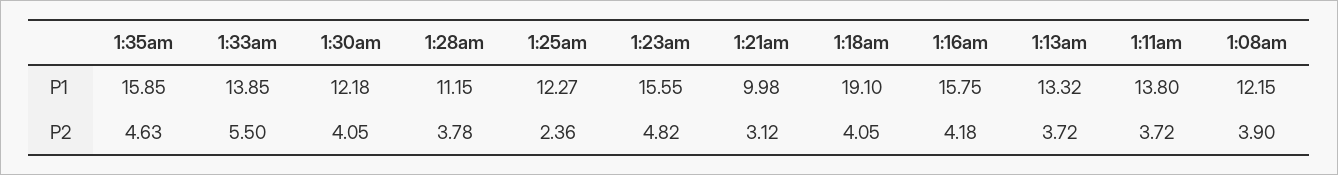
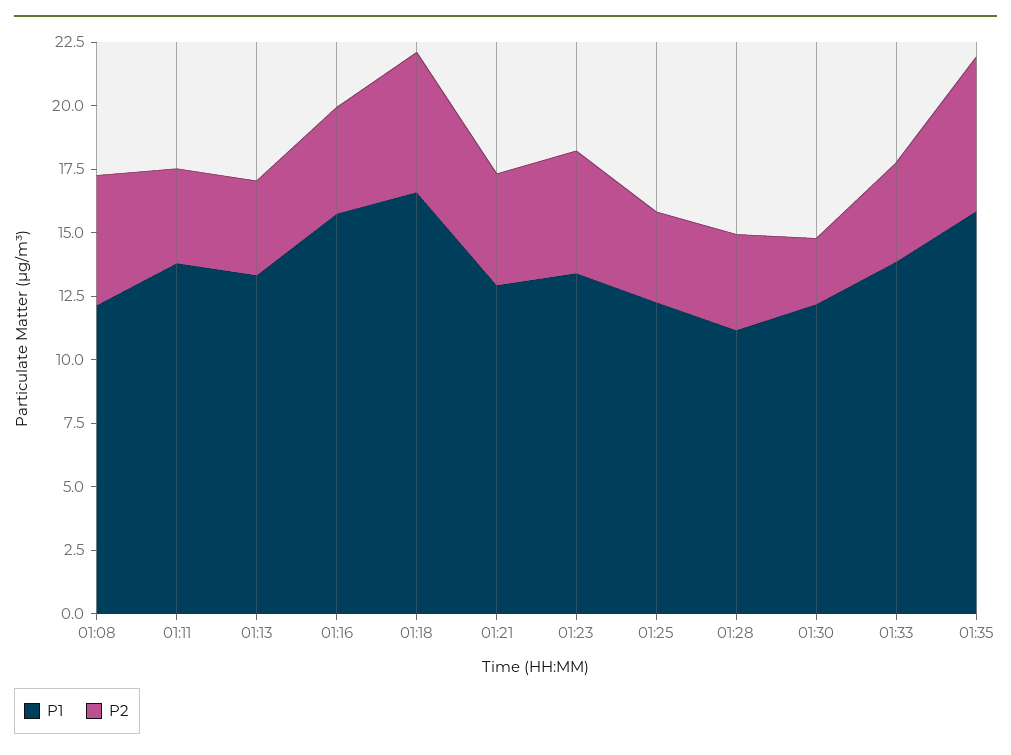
P1, 1:23am: 15.55 -> 13.5
P1, 1:21am: 9.98 -> 13
P1, 1:18am: 19.1 -> 16.5
P2, 1:35am: 4.63 -> 6
P2, 1:33am: 5.5 -> 4
P2, 1:30am: 4.05 -> 2.5
P2, 1:25am: 2.36 -> 3.5
P2, 1:21am: 3.12 -> 4.5
P2, 1:18am: 4.05 -> 5.5
P2, 1:08am: 3.9 -> 5

